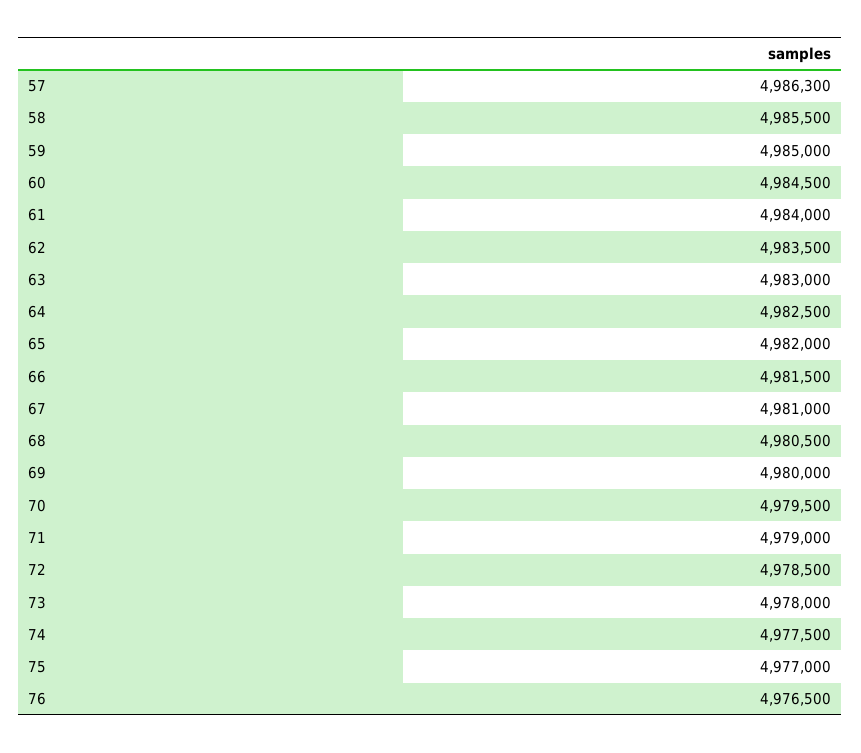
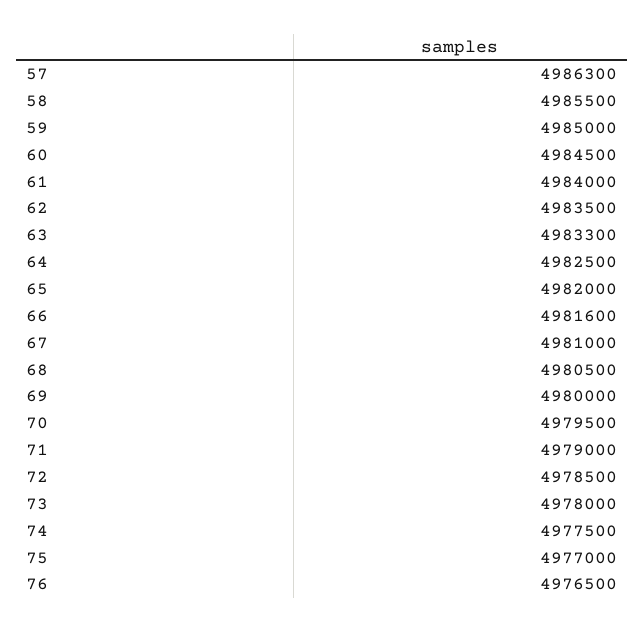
63: 4983000 -> 4983300
66: 4981500 -> 4981600

